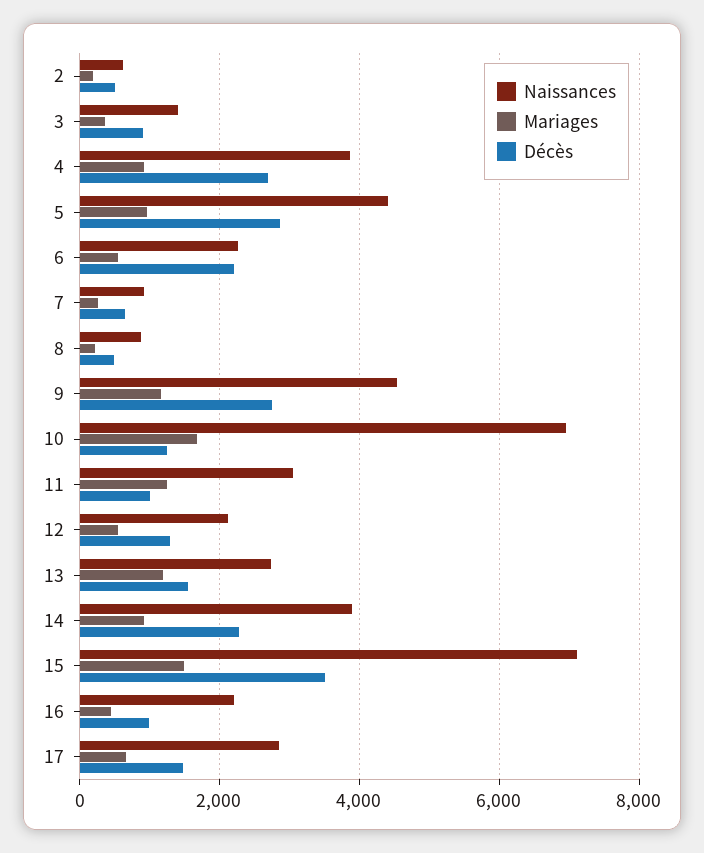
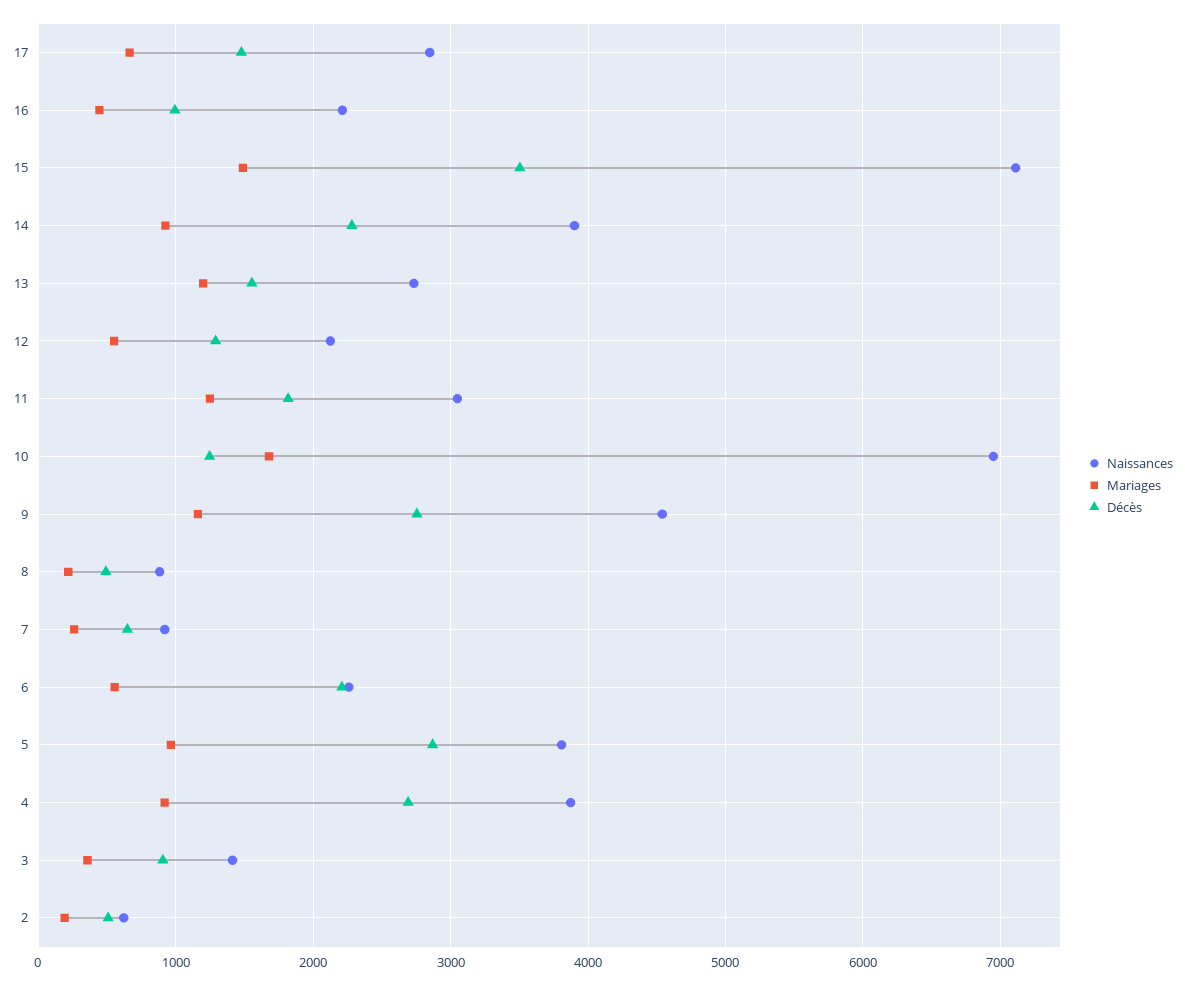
Naissances, 5: 4400 -> 3800
Décès, 11: 1000 -> 1800

